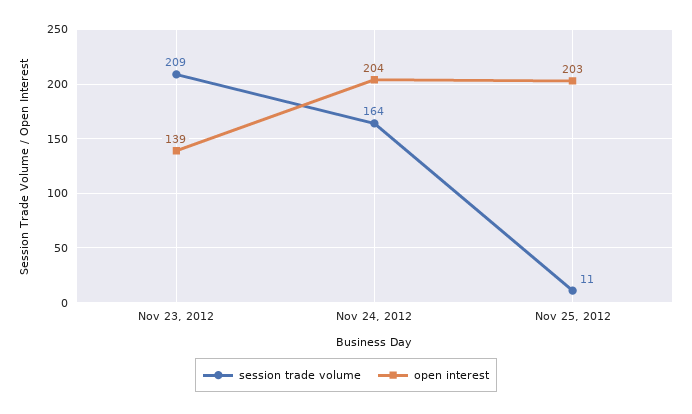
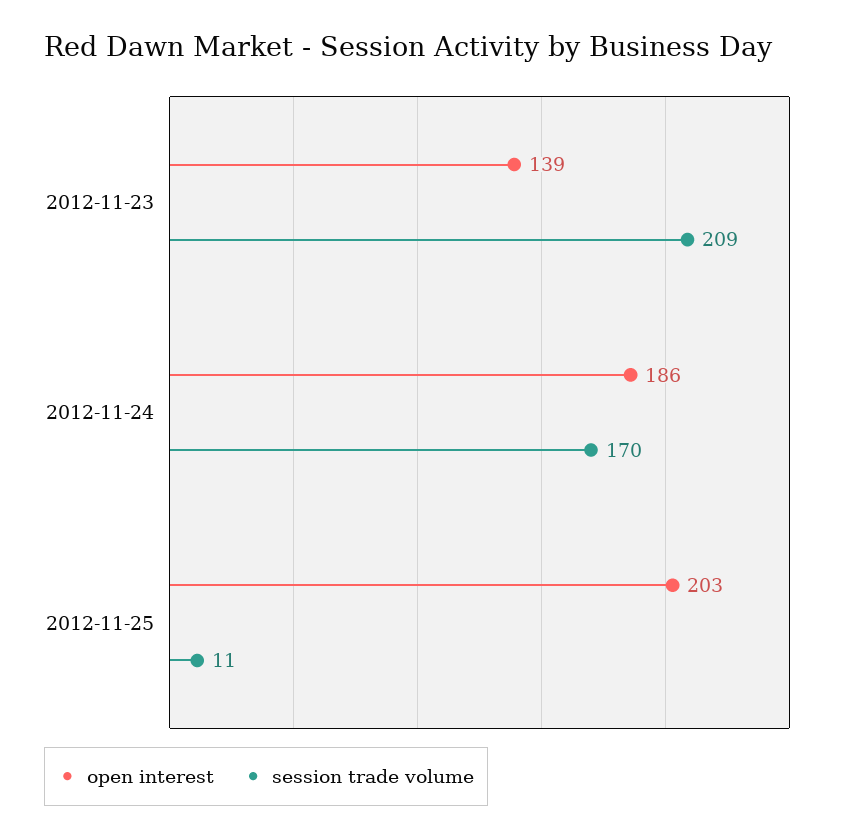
session trade volume, Nov 24, 2012: 164 -> 170
open interest, Nov 24, 2012: 204 -> 186

